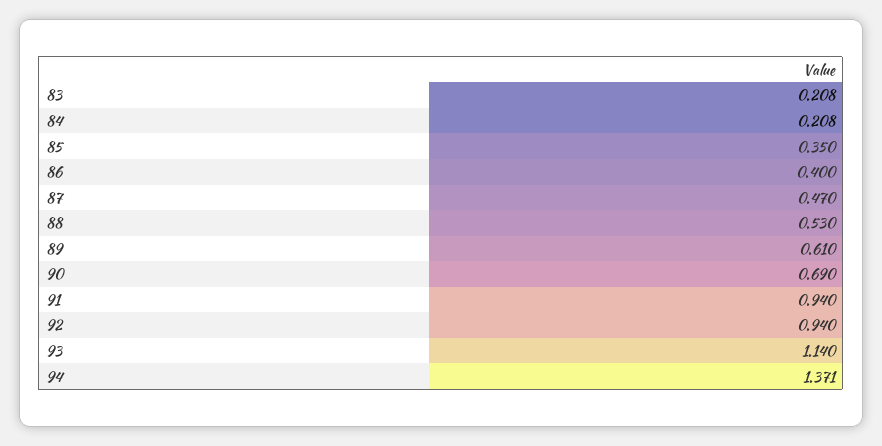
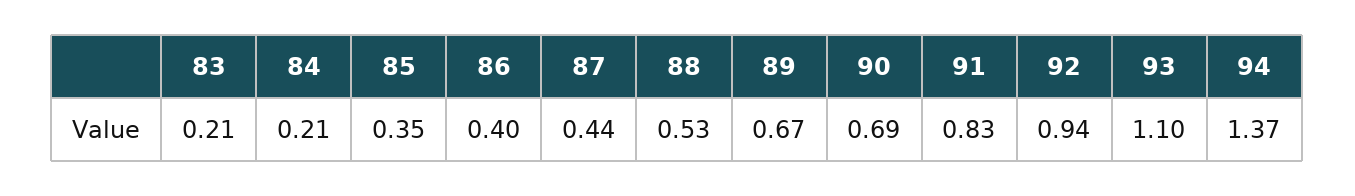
87: 0.47 -> 0.44
89: 0.61 -> 0.67
91: 0.94 -> 0.83
93: 1.14 -> 1.1

